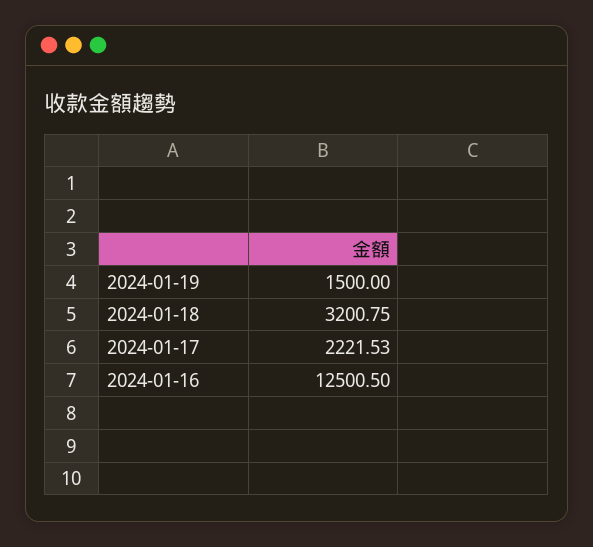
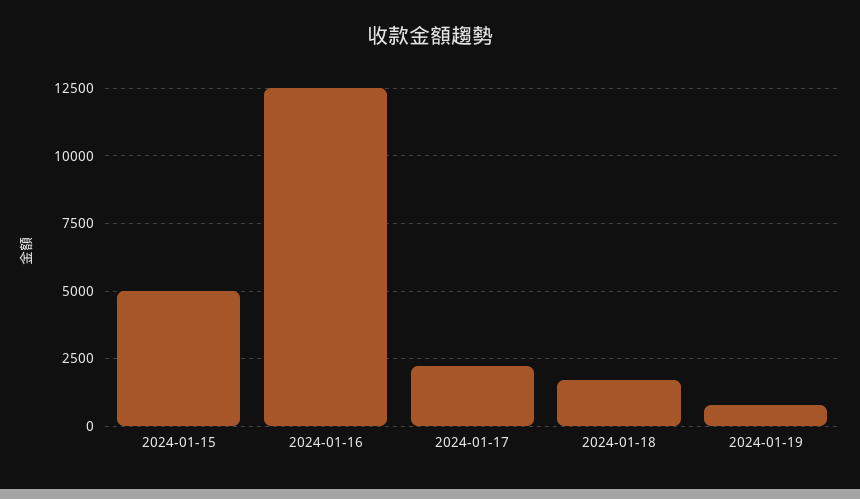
2024-01-19: 1500 -> 750
2024-01-18: 3200.75 -> 1750
2024-01-15: none -> 5000

